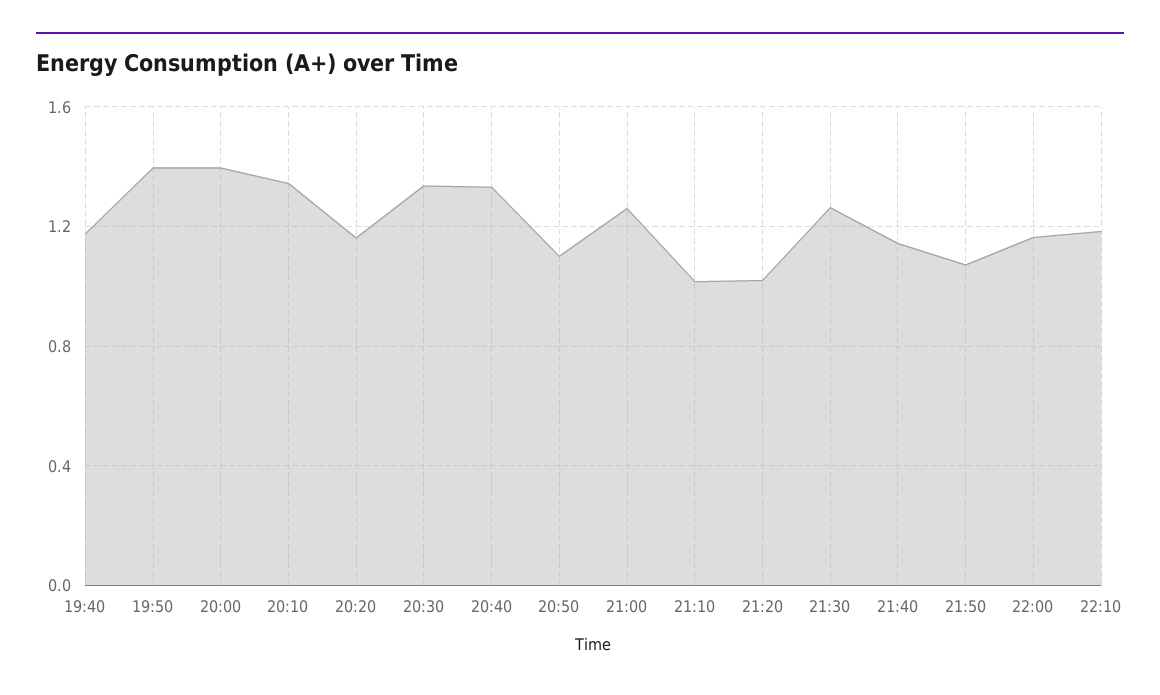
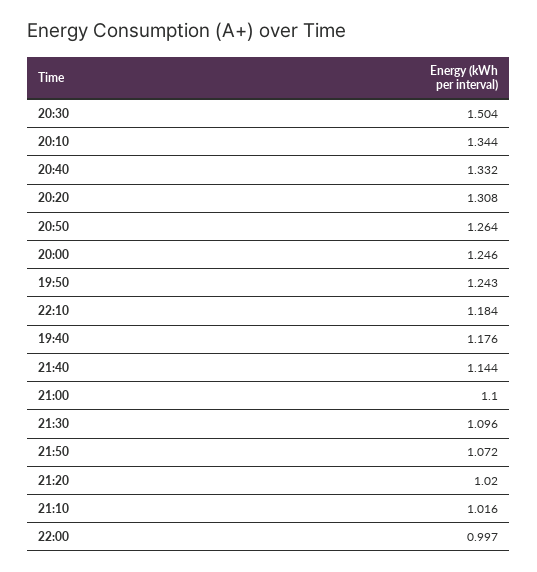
19:50: 1.4 -> 1.243
20:00: 1.4 -> 1.246
20:20: 1.15 -> 1.308
20:30: 1.35 -> 1.504
20:50: 1.1 -> 1.264
21:00: 1.25 -> 1.1
21:30: 1.25 -> 1.096
22:00: 1.15 -> 0.997

